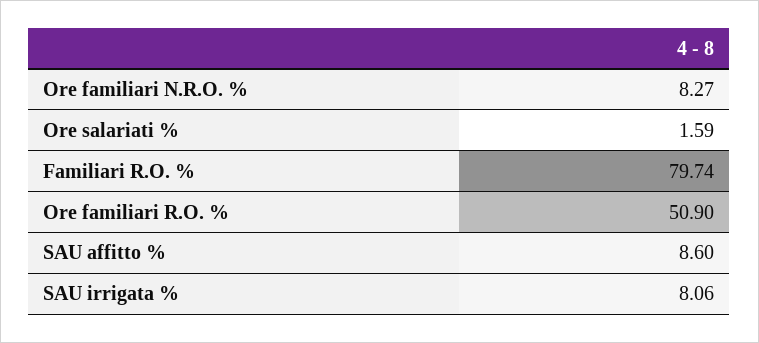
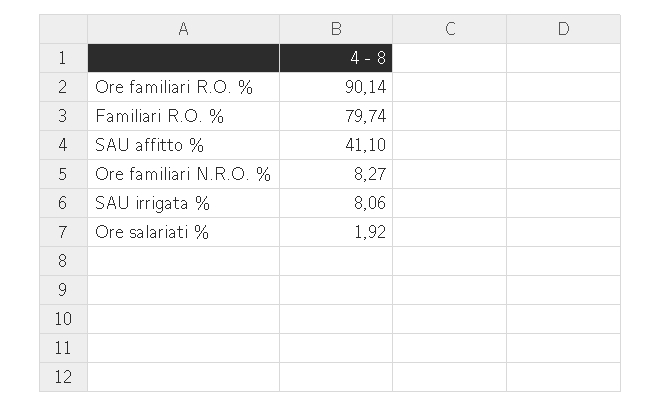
Ore salariati %: 1.59 -> 1.92
Ore familiari R.O. %: 50.9 -> 90.14
SAU affitto %: 8.6 -> 41.1

